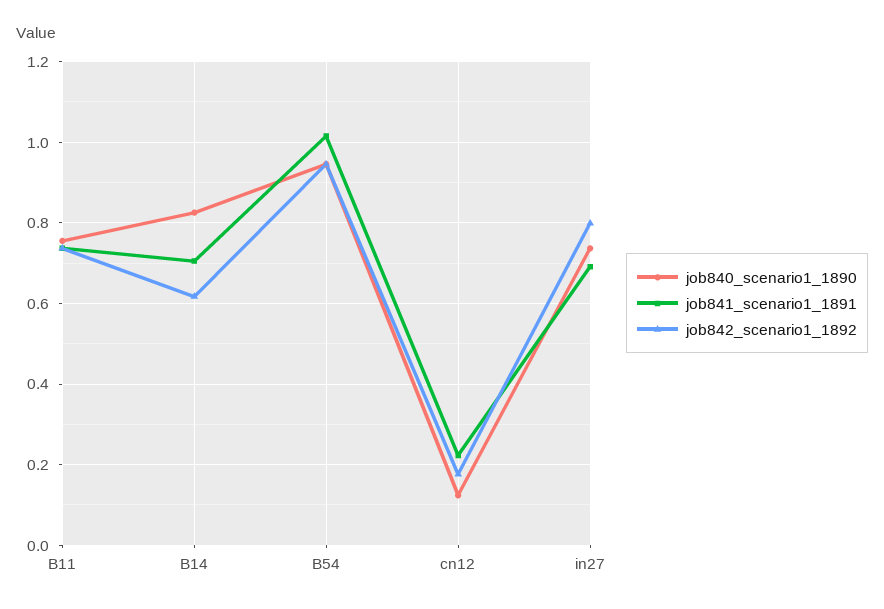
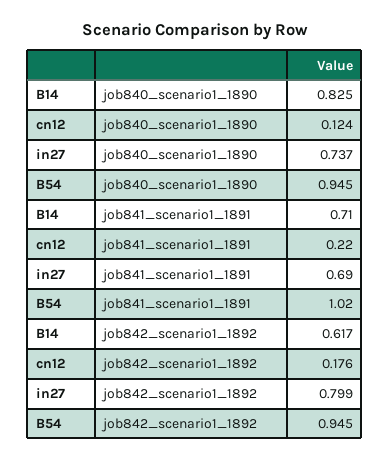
job840_scenario1_1890, B11: 0.76 -> none
job841_scenario1_1891, B11: 0.74 -> none
job842_scenario1_1892, B11: 0.74 -> none

